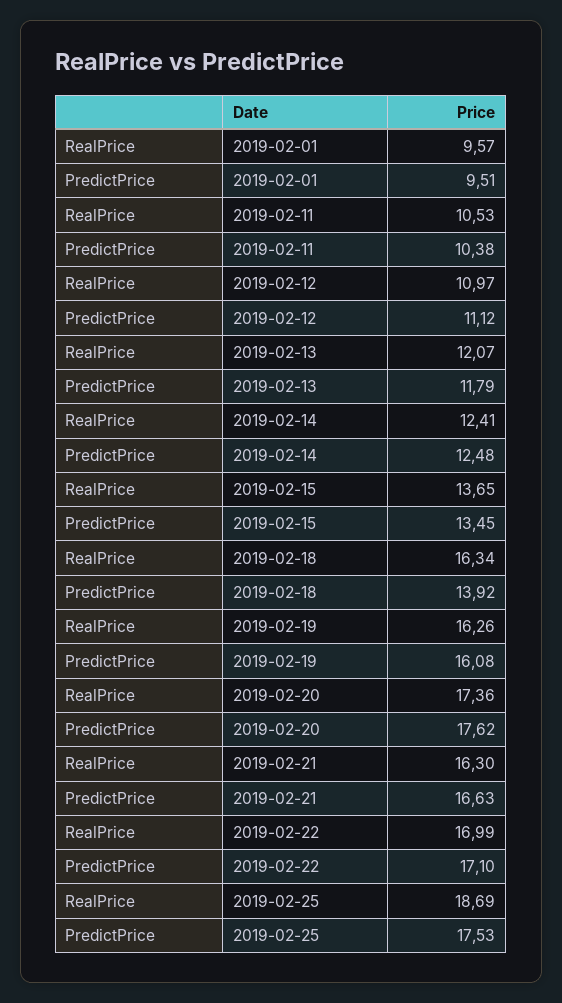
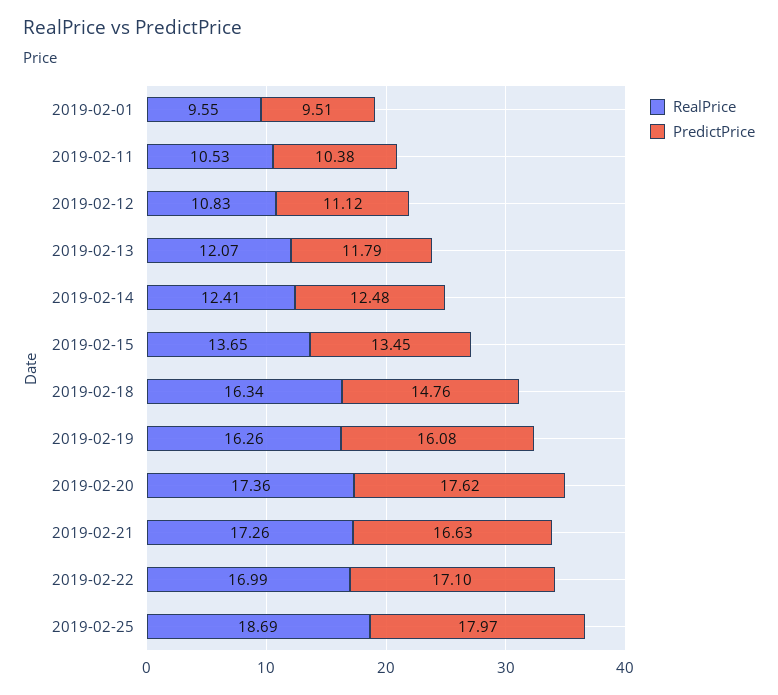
RealPrice, 2019-02-01: 9.57 -> 9.55
RealPrice, 2019-02-12: 10.97 -> 10.83
PredictPrice, 2019-02-18: 13.92 -> 14.76
RealPrice, 2019-02-21: 16.3 -> 17.26
PredictPrice, 2019-02-25: 17.53 -> 17.97

